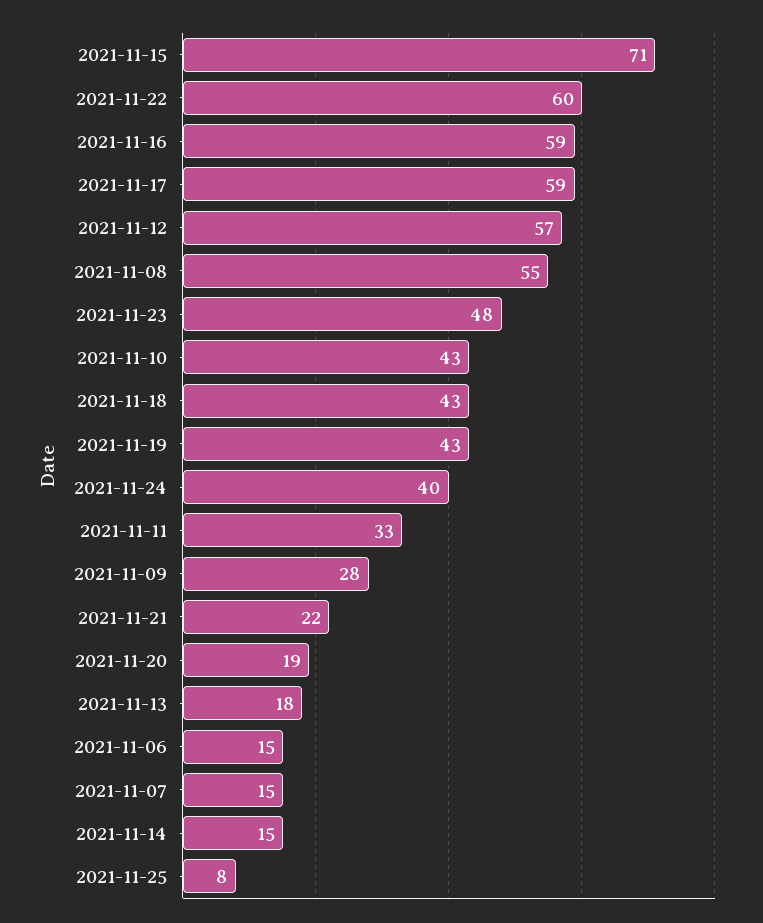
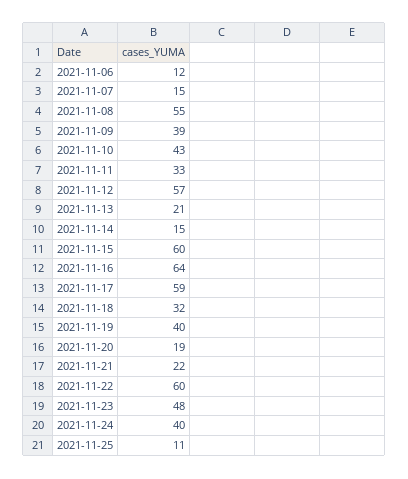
2021-11-15: 71 -> 60
2021-11-16: 59 -> 64
2021-11-18: 43 -> 32
2021-11-19: 43 -> 40
2021-11-09: 28 -> 39
2021-11-13: 18 -> 21
2021-11-06: 15 -> 12
2021-11-25: 8 -> 11

